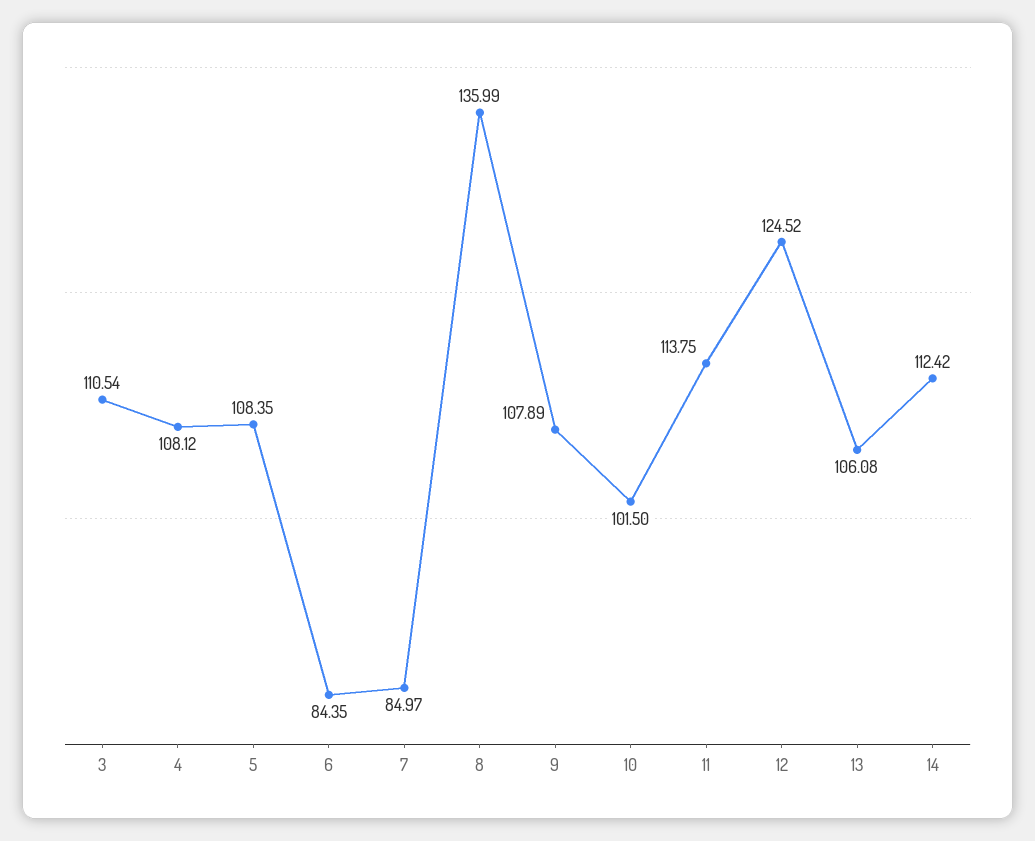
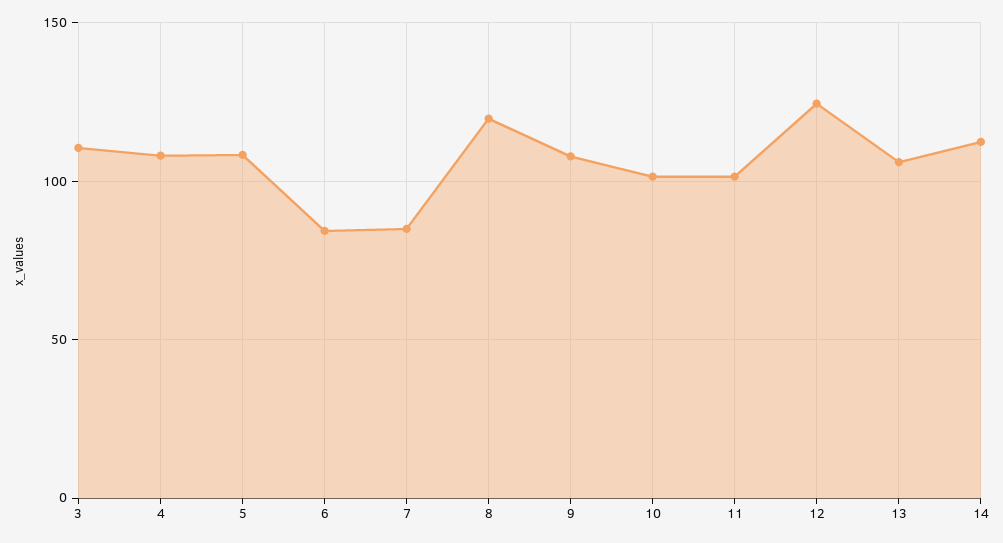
8: 135.99 -> 120
11: 113.75 -> 100

